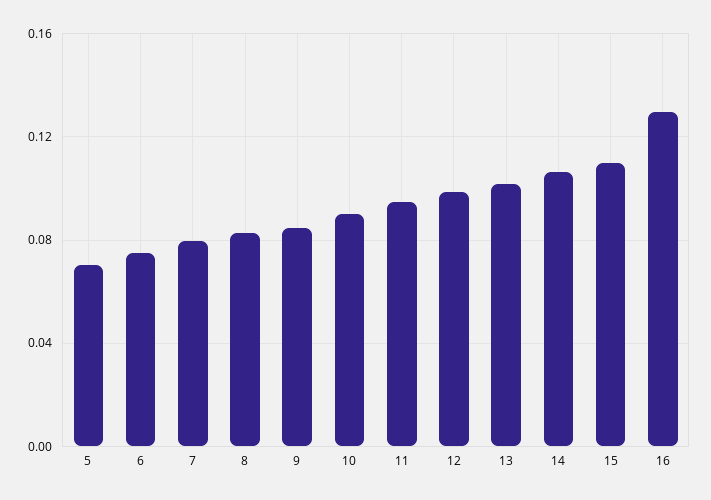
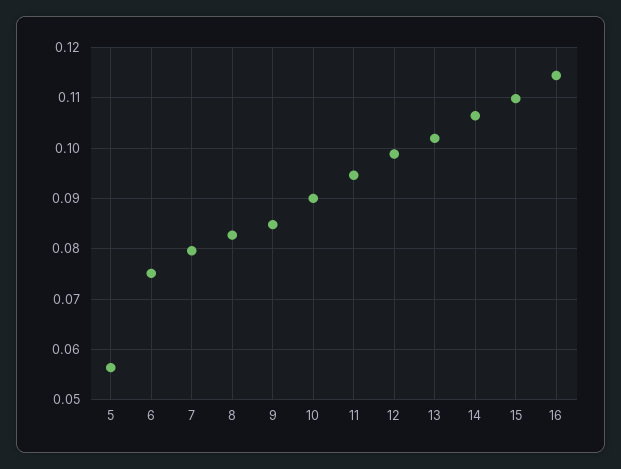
5: 0.07 -> 0.056
16: 0.13 -> 0.114

